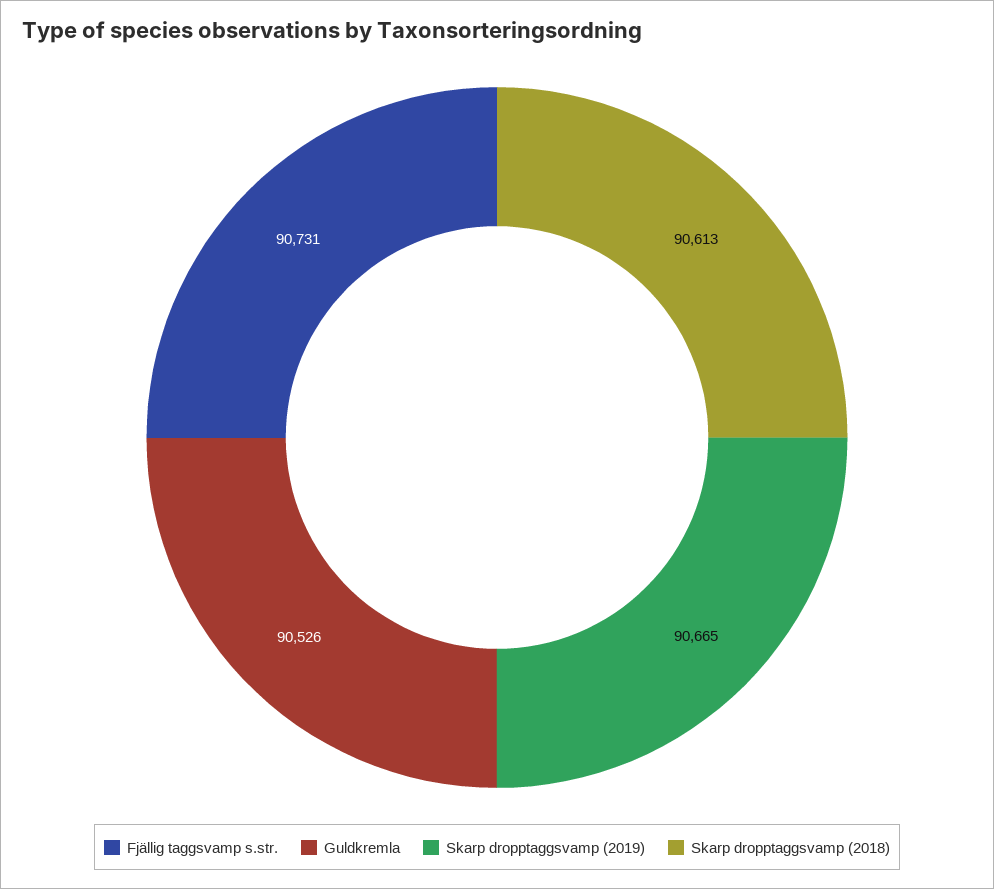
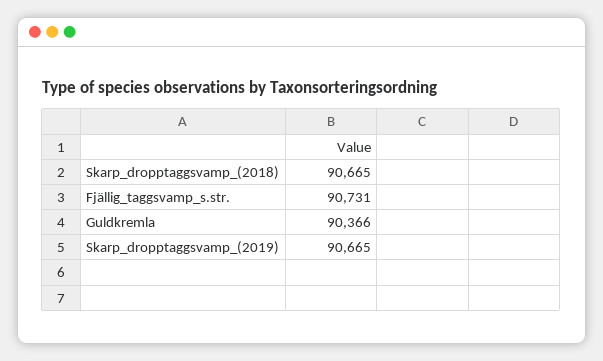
Guldkremla: 90526 -> 90366
Skarp dropptaggsvamp (2018): 90613 -> 90665

